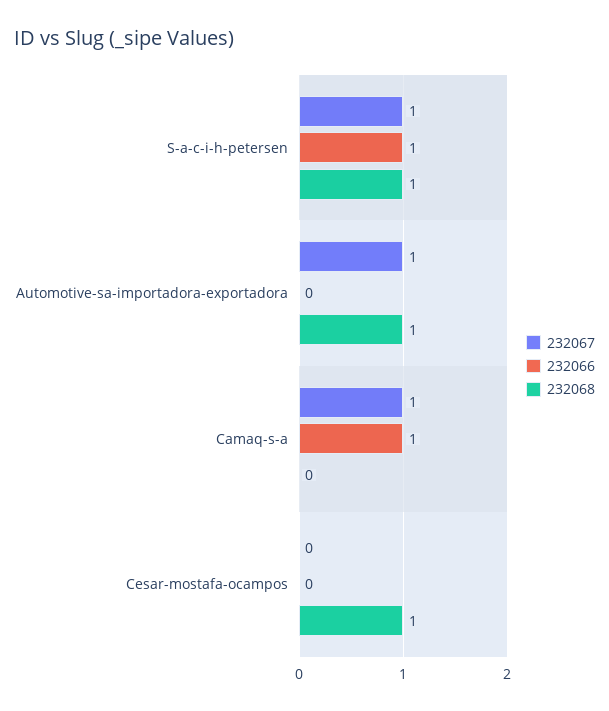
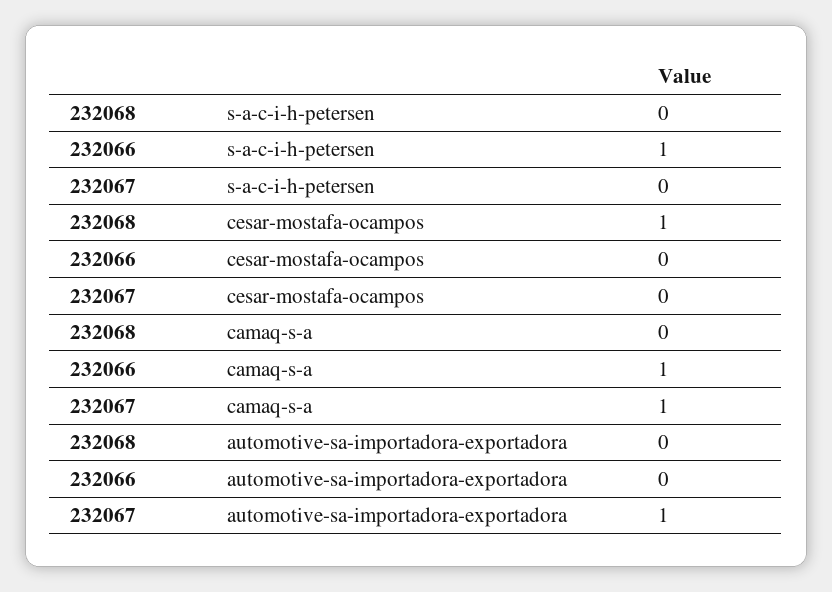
232067, S-a-c-i-h-petersen: 1 -> 0
232068, S-a-c-i-h-petersen: 1 -> 0
232068, Automotive-sa-importadora-exportadora: 1 -> 0

